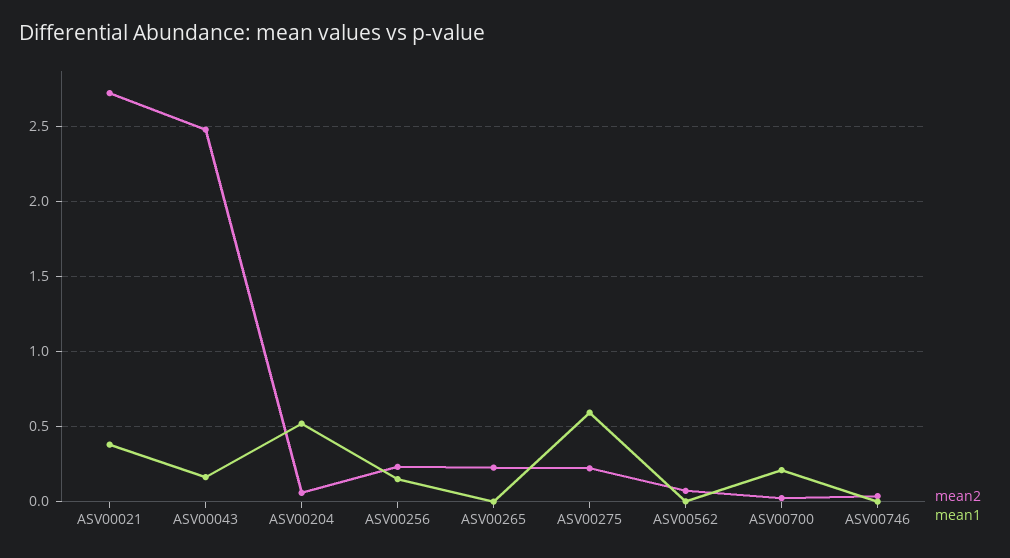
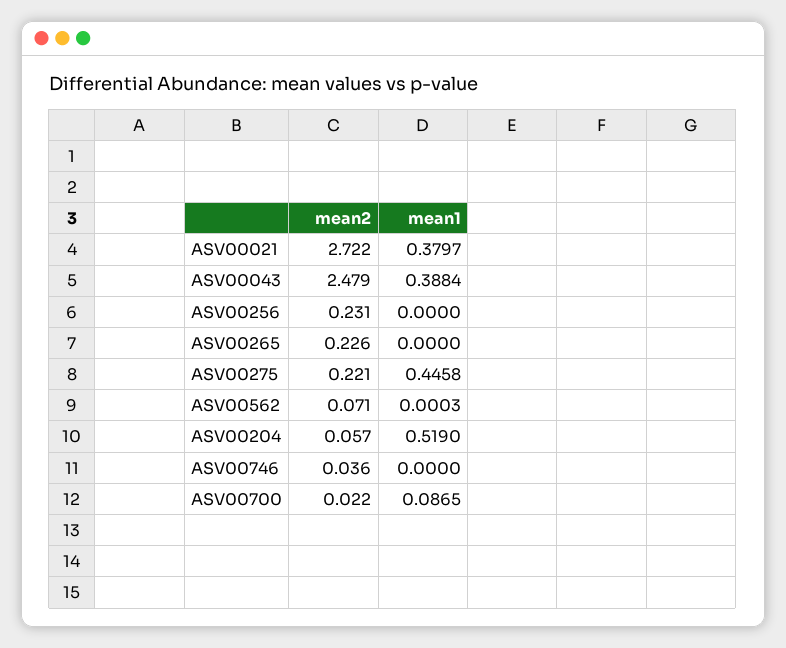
mean1, ASV00043: 0.15 -> 0.3884
mean1, ASV00256: 0.15 -> 0
mean1, ASV00275: 0.6 -> 0.4458
mean1, ASV00700: 0.2 -> 0.0865

